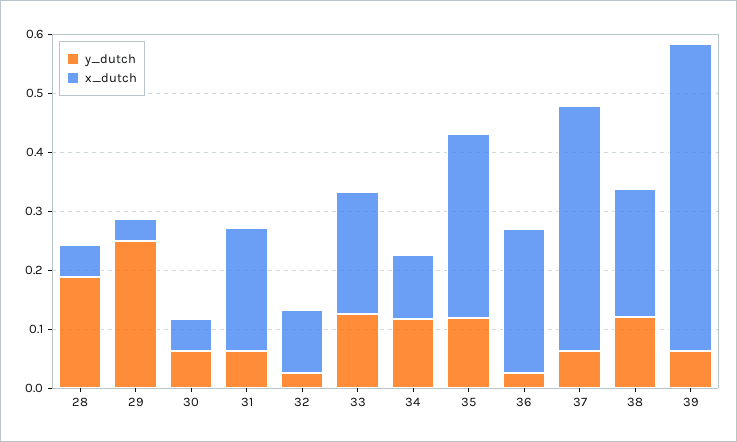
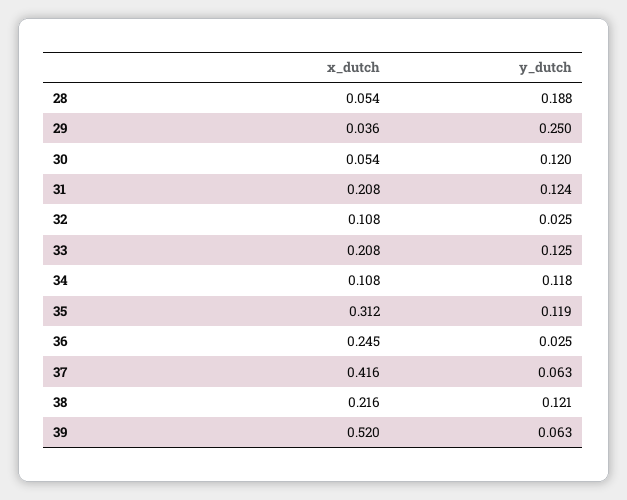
y_dutch, 30: 0.06 -> 0.12
y_dutch, 31: 0.06 -> 0.124

